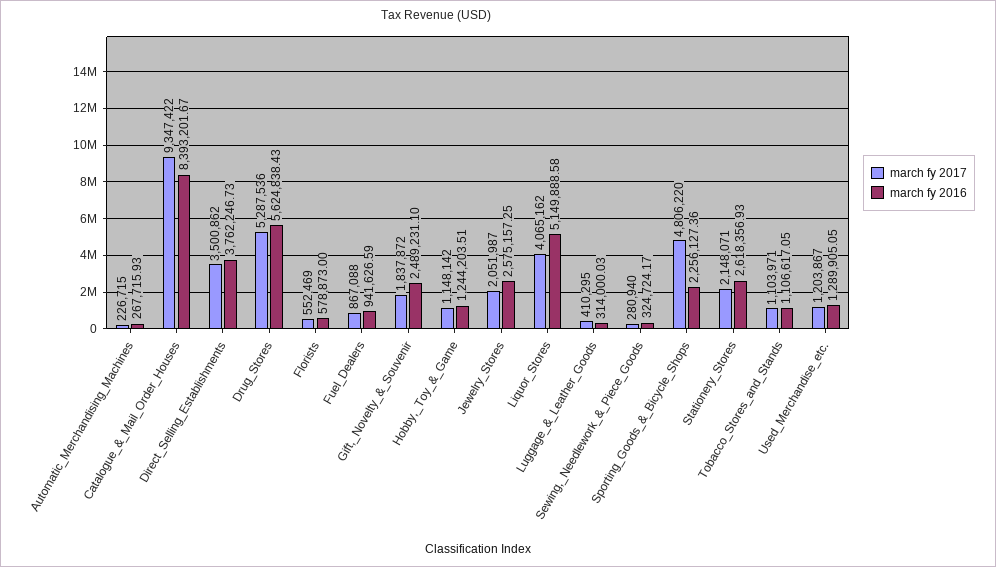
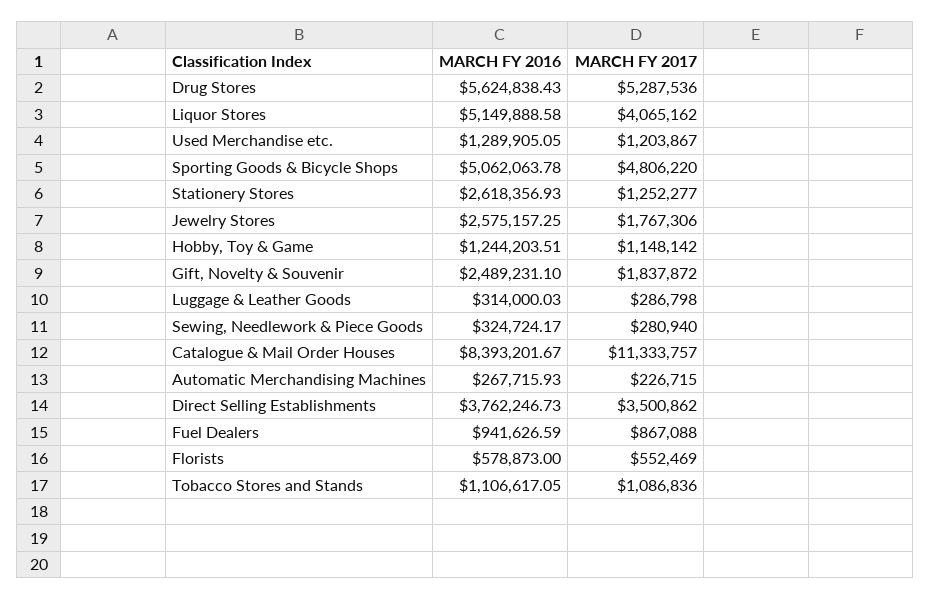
march fy 2017, Catalogue_&_Mail_Order_Houses: 9347422 -> 11333757
march fy 2017, Jewelry_Stores: 2051987 -> 1767306
march fy 2017, Luggage_&_Leather_Goods: 410295 -> 286798
march fy 2016, Sporting_Goods_&_Bicycle_Shops: 2256127.36 -> 5062063.78
march fy 2017, Stationery_Stores: 2148071 -> 1252277
march fy 2017, Tobacco_Stores_and_Stands: 1103971 -> 1086836

